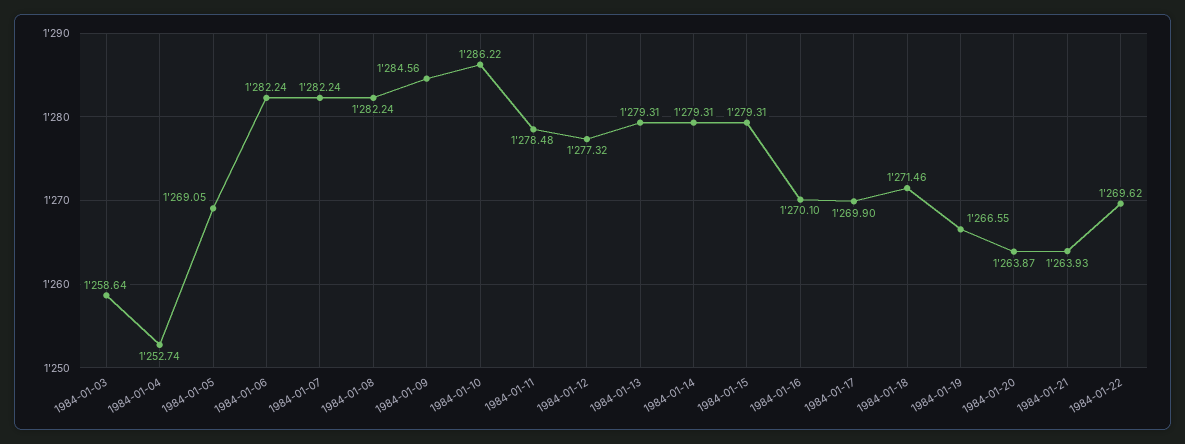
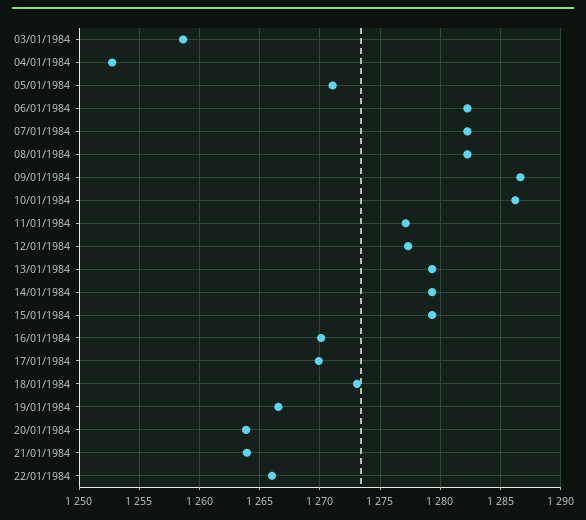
1984-01-05: 1269.05 -> 1271
1984-01-09: 1284.56 -> 1286.5
1984-01-11: 1278.48 -> 1277
1984-01-18: 1271.46 -> 1273
1984-01-22: 1269.62 -> 1266

